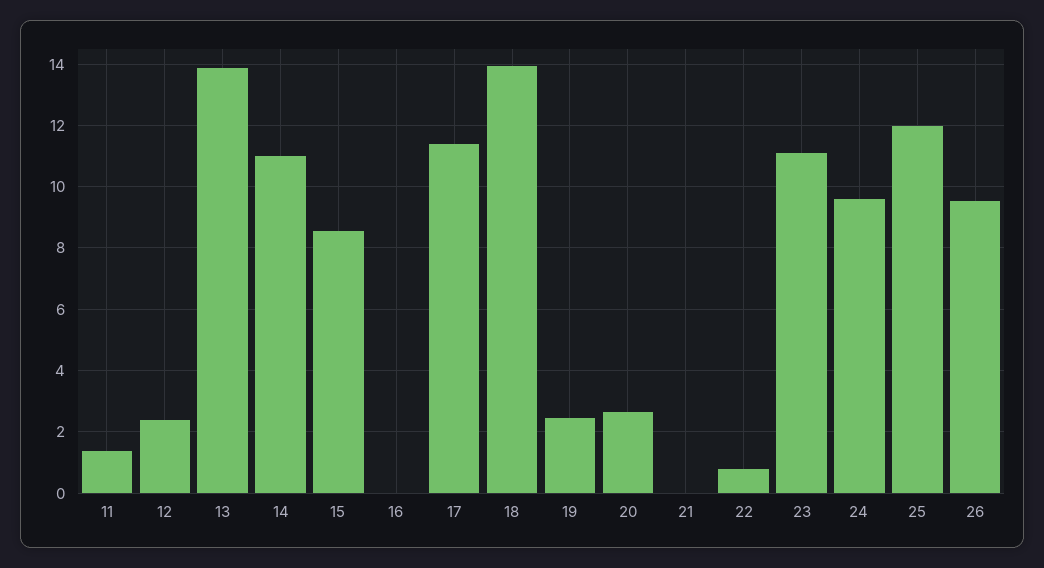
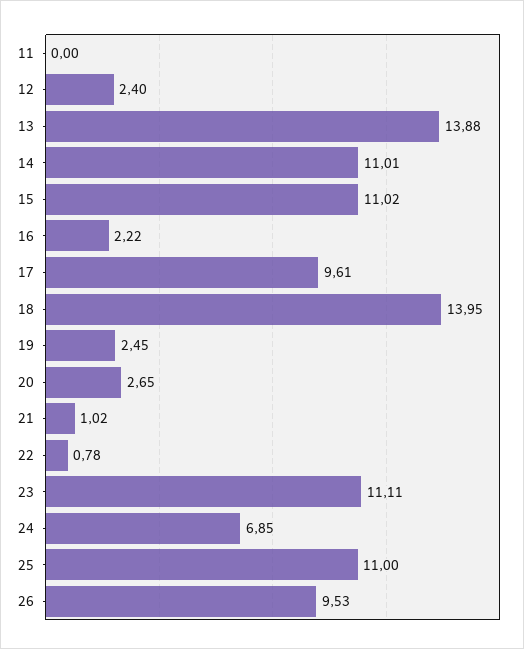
11: 1.4 -> 0
15: 8.6 -> 11.02
16: 0 -> 2.22
17: 11.4 -> 9.61
21: 0 -> 1.02
24: 9.6 -> 6.85
25: 12 -> 11

